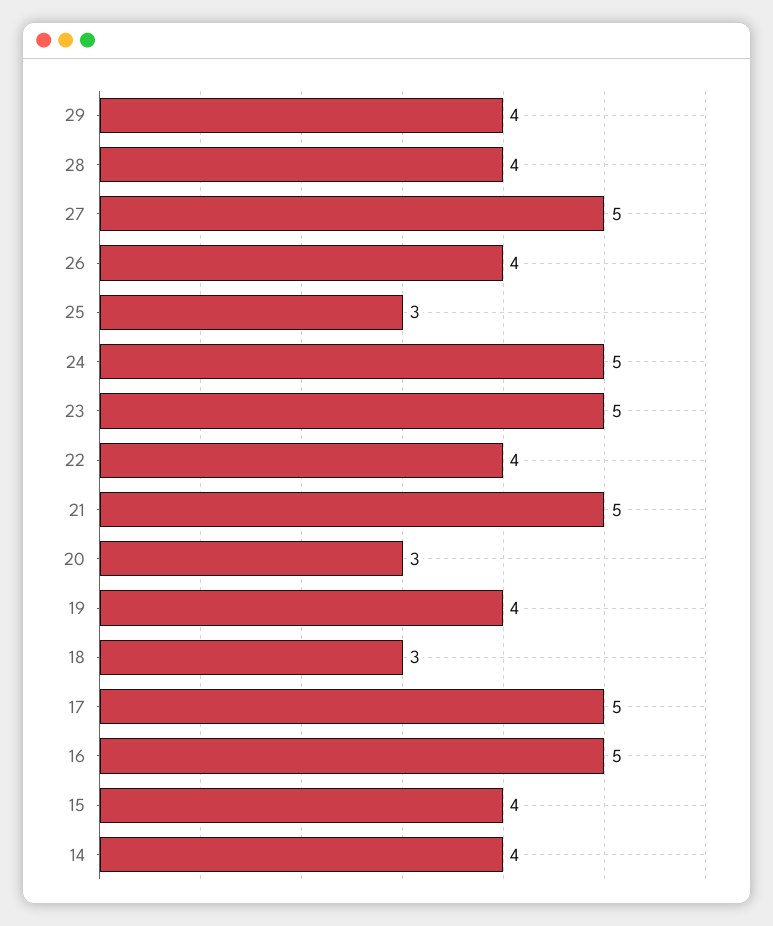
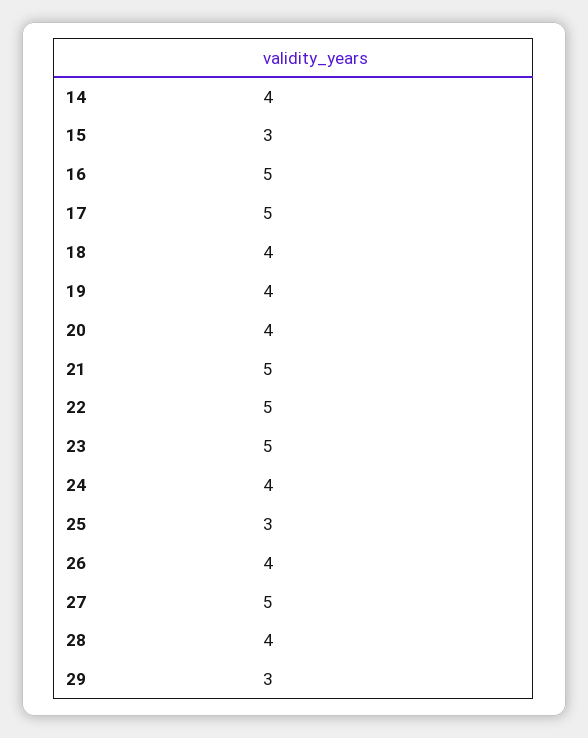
29: 4 -> 3
24: 5 -> 4
22: 4 -> 5
20: 3 -> 4
18: 3 -> 4
15: 4 -> 3

